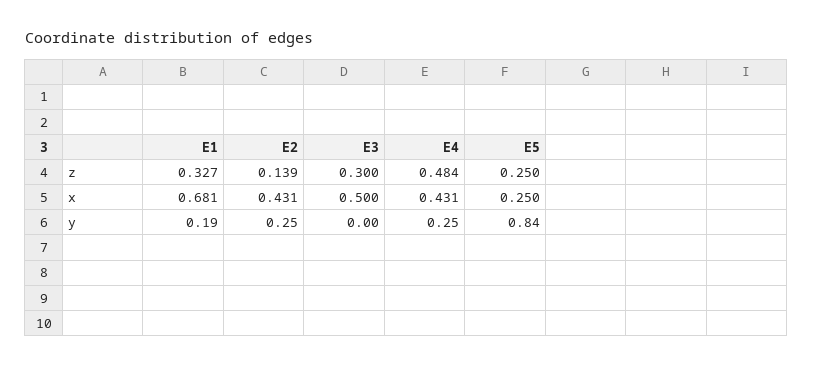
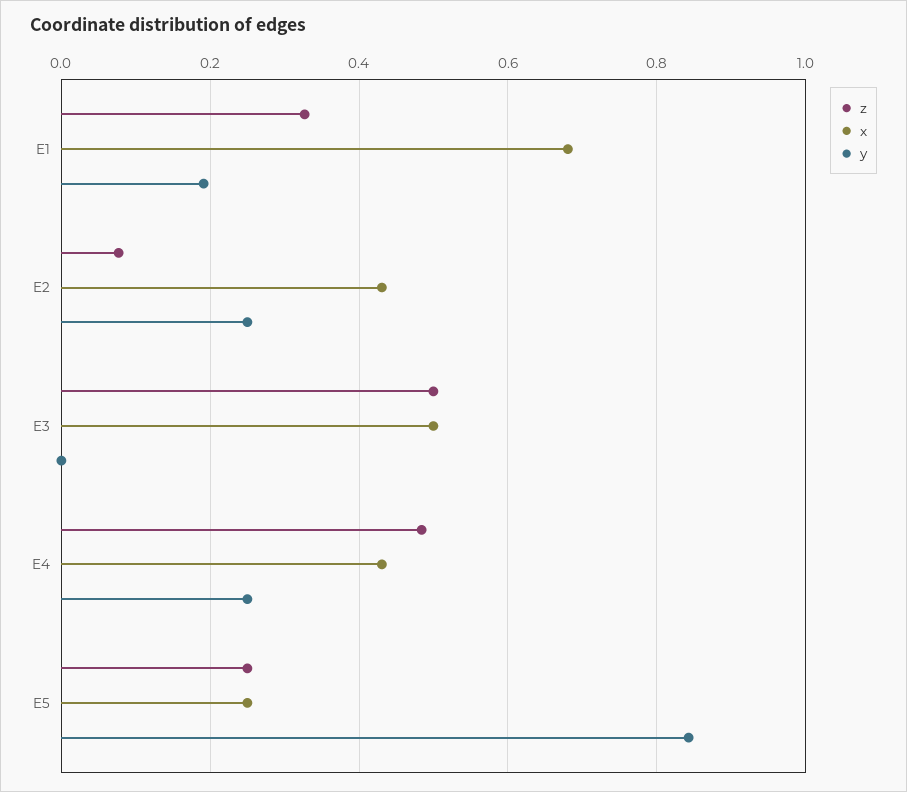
z, E2: 0.139 -> 0.08
z, E3: 0.3 -> 0.5

